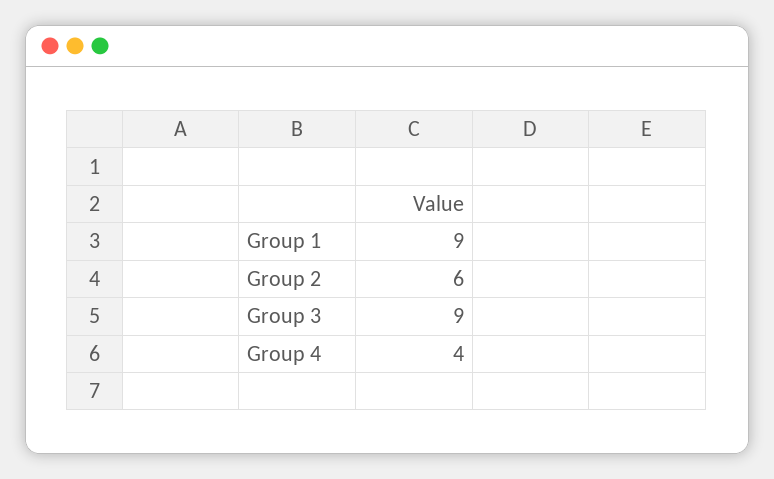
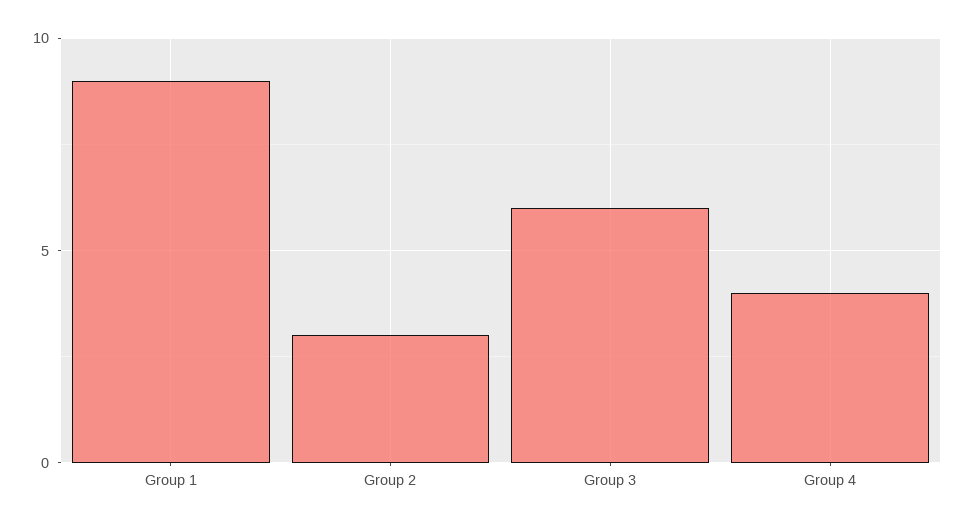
Group 2: 6 -> 3
Group 3: 9 -> 6

